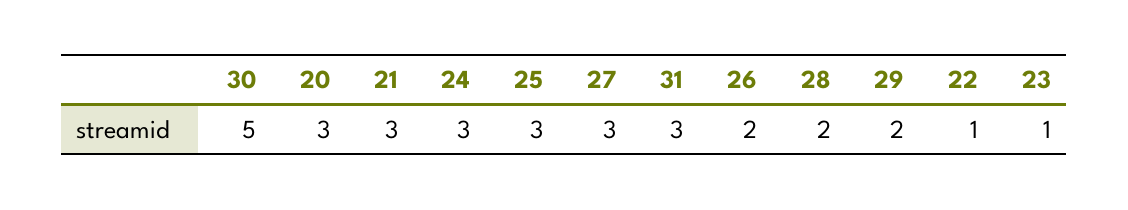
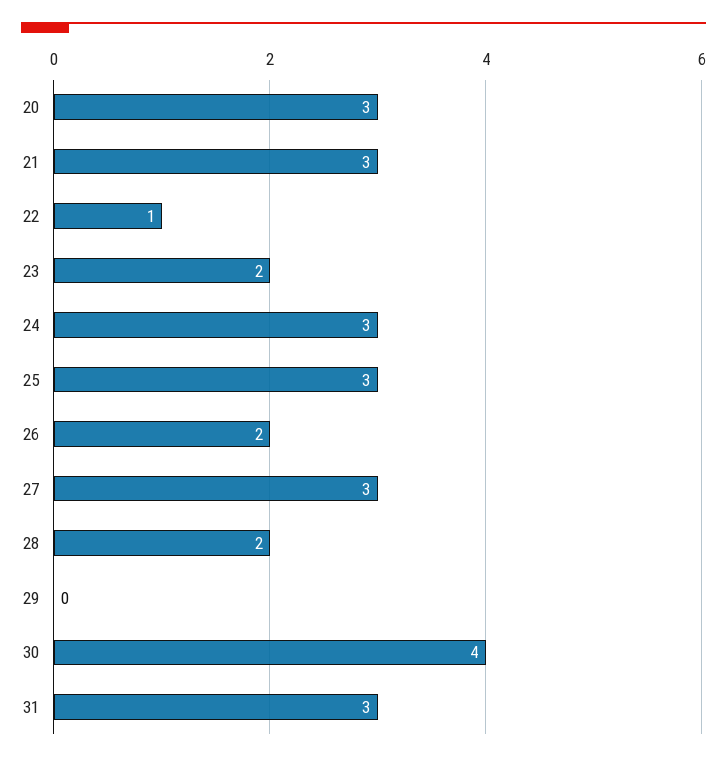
30: 5 -> 4
29: 2 -> 0
23: 1 -> 2

